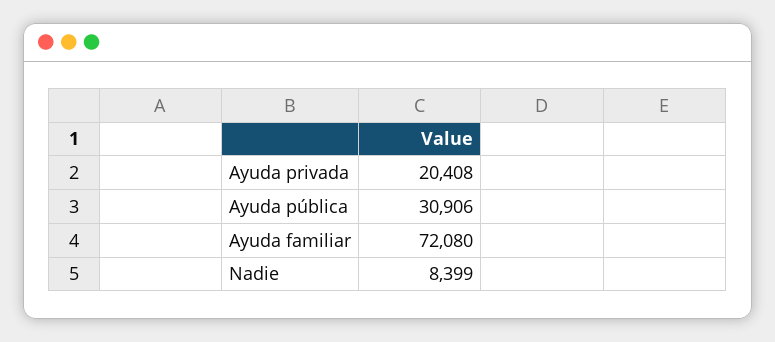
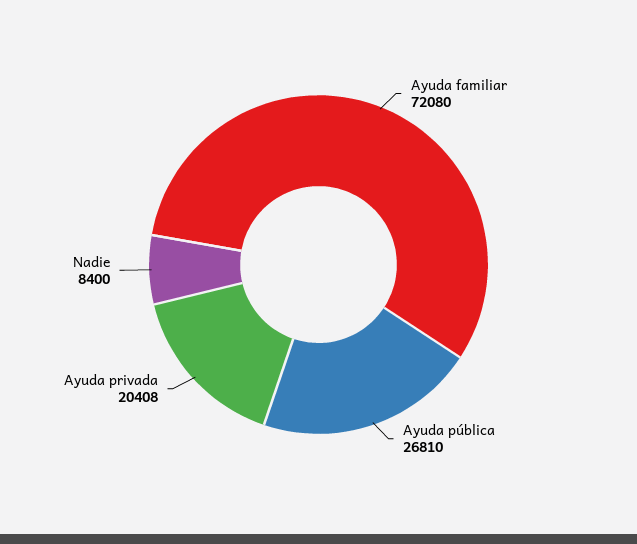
Ayuda pública: 30906 -> 26810
Nadie: 8399 -> 8400

